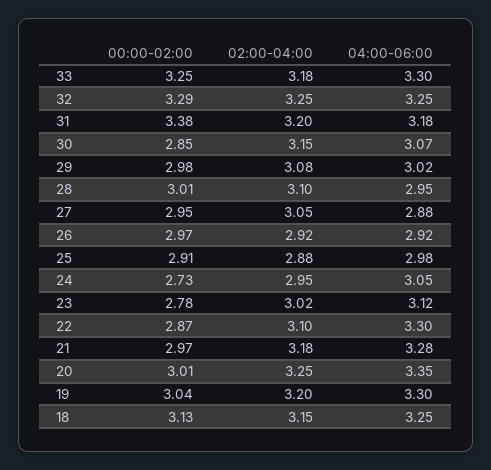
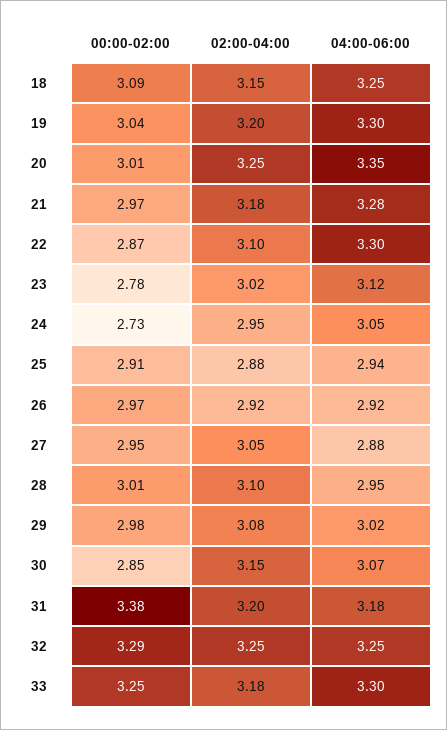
04:00-06:00, 25: 2.98 -> 2.94
00:00-02:00, 18: 3.13 -> 3.09

